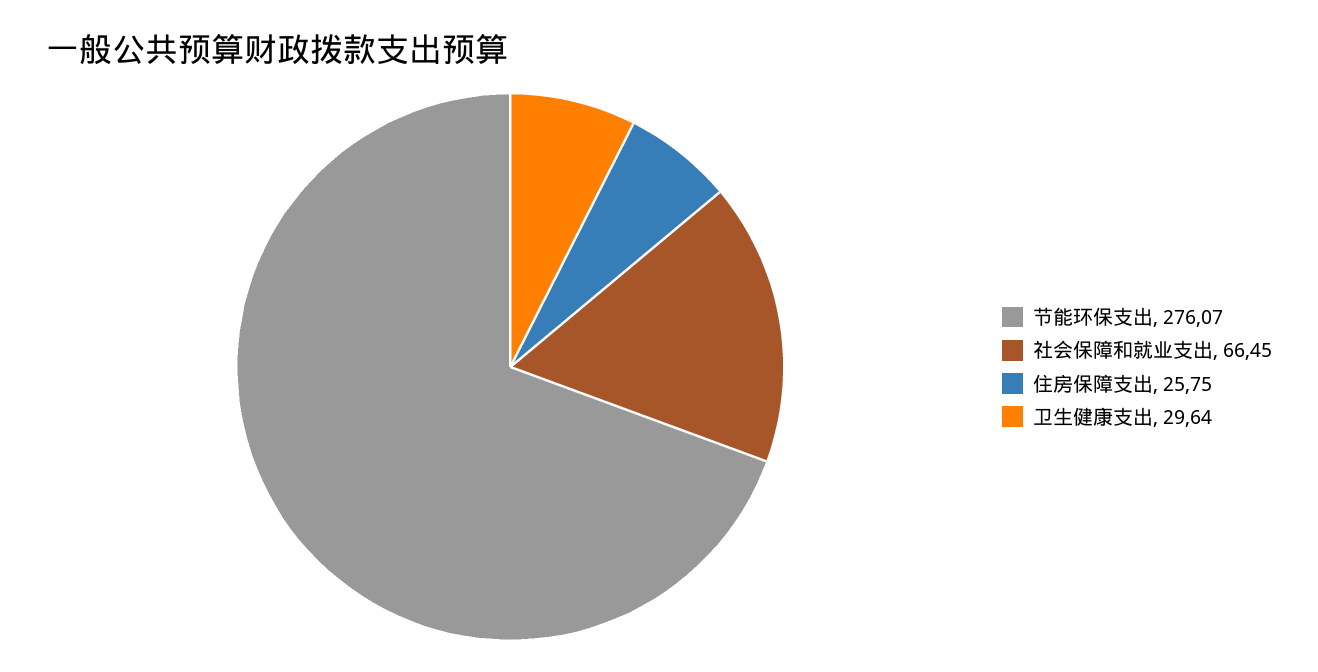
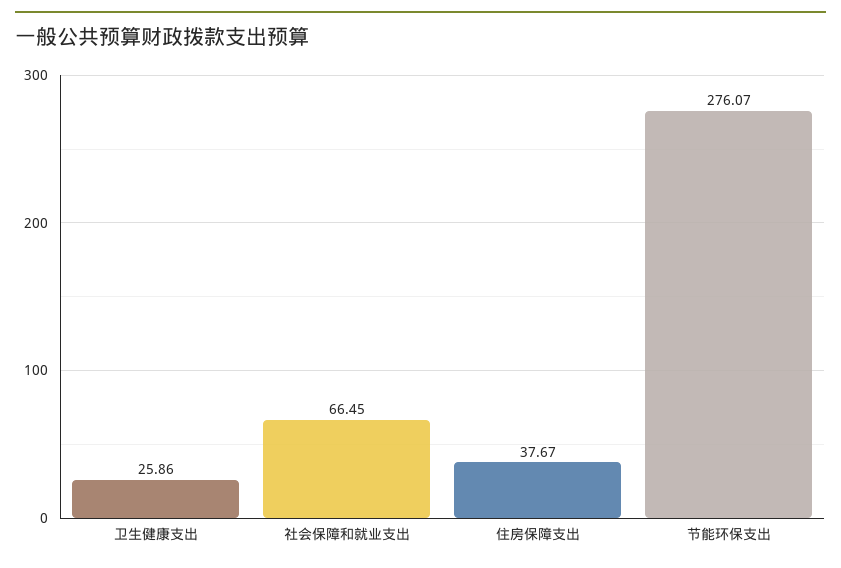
住房保障支出: 25.75 -> 37.67
卫生健康支出: 29.64 -> 25.86

